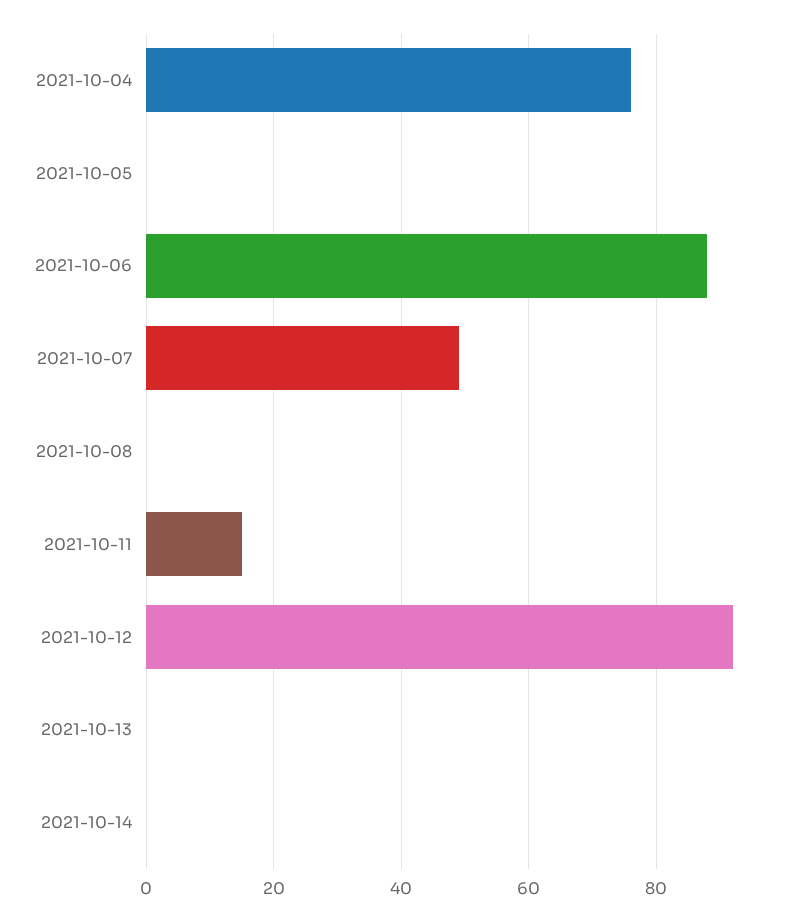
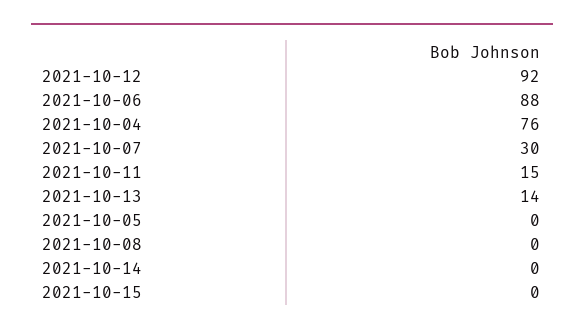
2021-10-07: 50 -> 30
2021-10-13: 0 -> 14
2021-10-15: none -> 0

